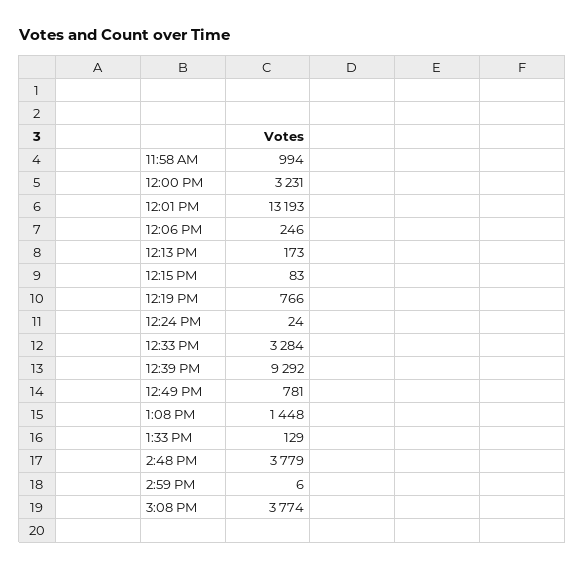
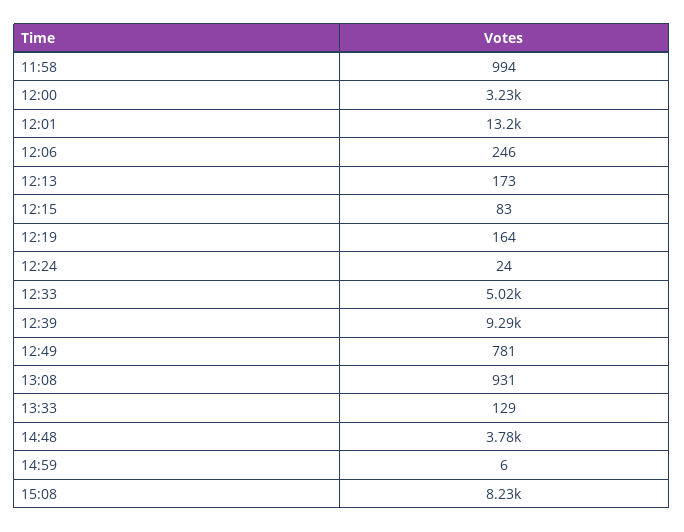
12:19 PM: 766 -> 164
12:33 PM: 3284 -> 5020
1:08 PM: 1448 -> 931
3:08 PM: 3774 -> 8230

